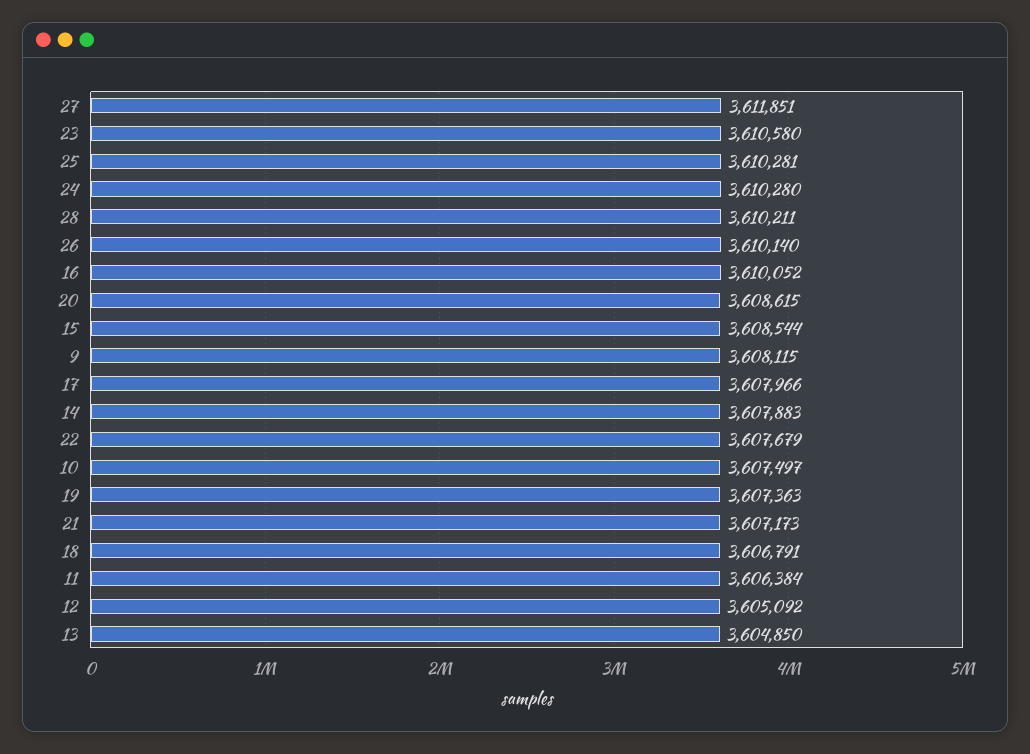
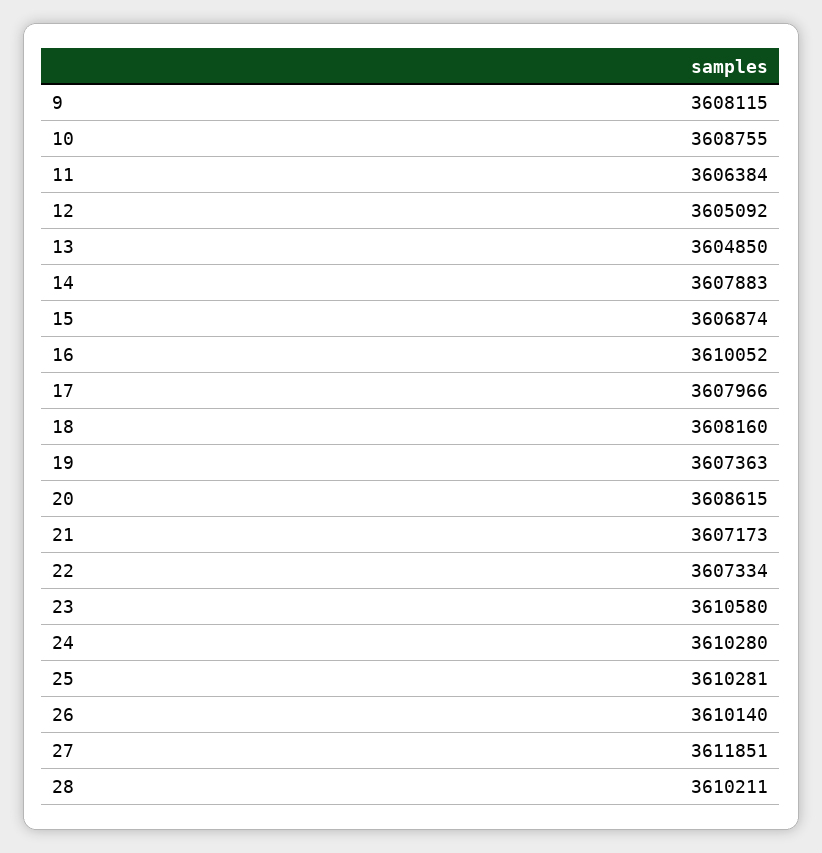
15: 3608544 -> 3606874
22: 3607679 -> 3607334
10: 3607497 -> 3608755
18: 3606791 -> 3608160

